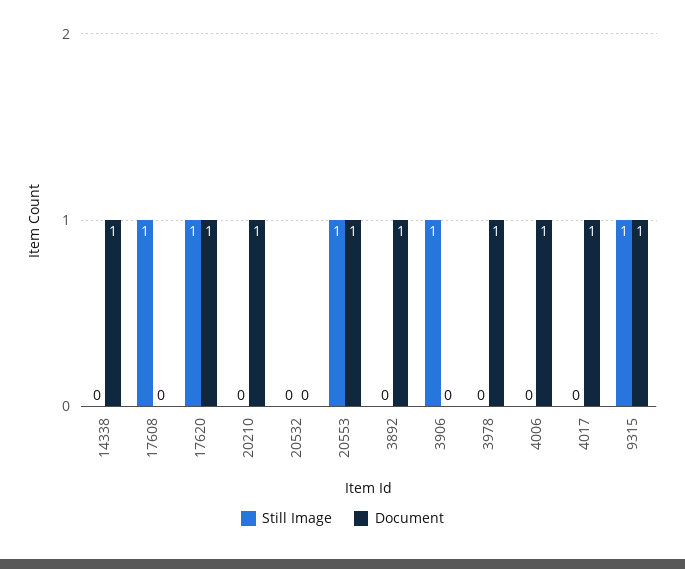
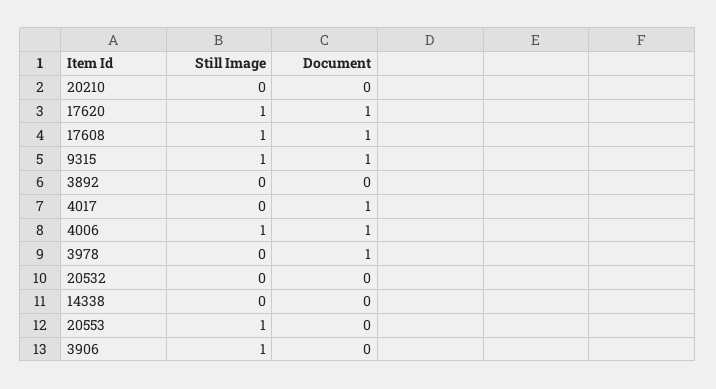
Document, 14338: 1 -> 0
Document, 17608: 0 -> 1
Document, 20210: 1 -> 0
Document, 20553: 1 -> 0
Document, 3892: 1 -> 0
Still Image, 4006: 0 -> 1

